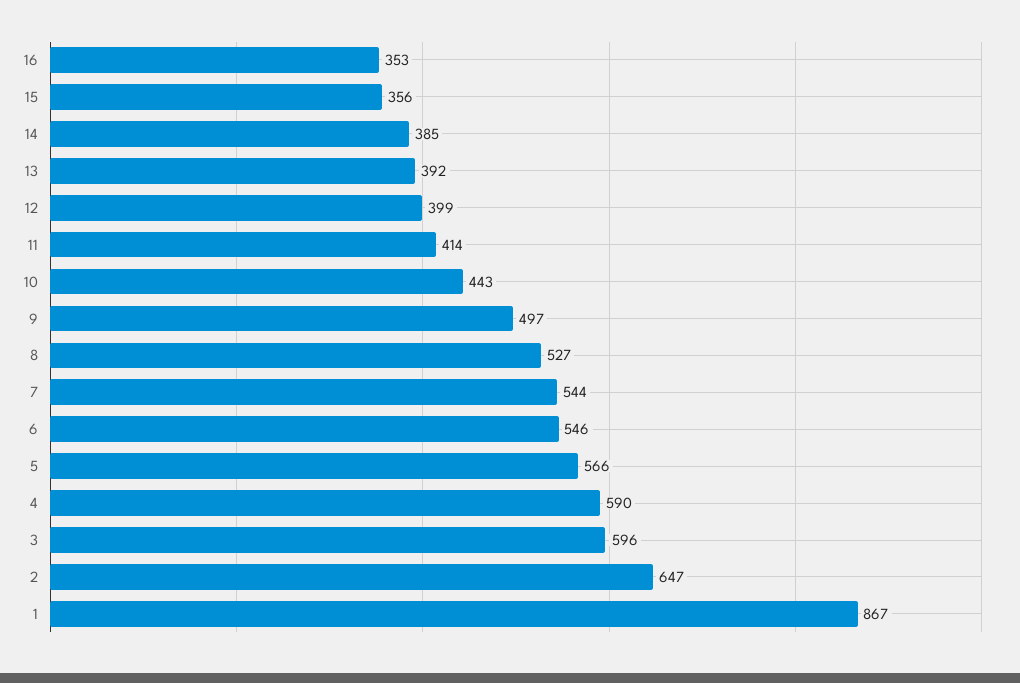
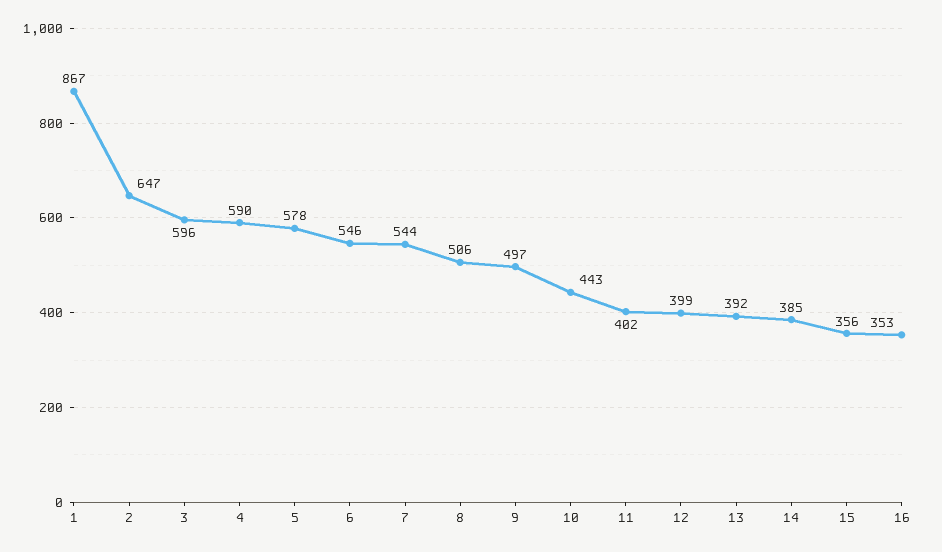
11: 414 -> 402
8: 527 -> 506
5: 566 -> 578

